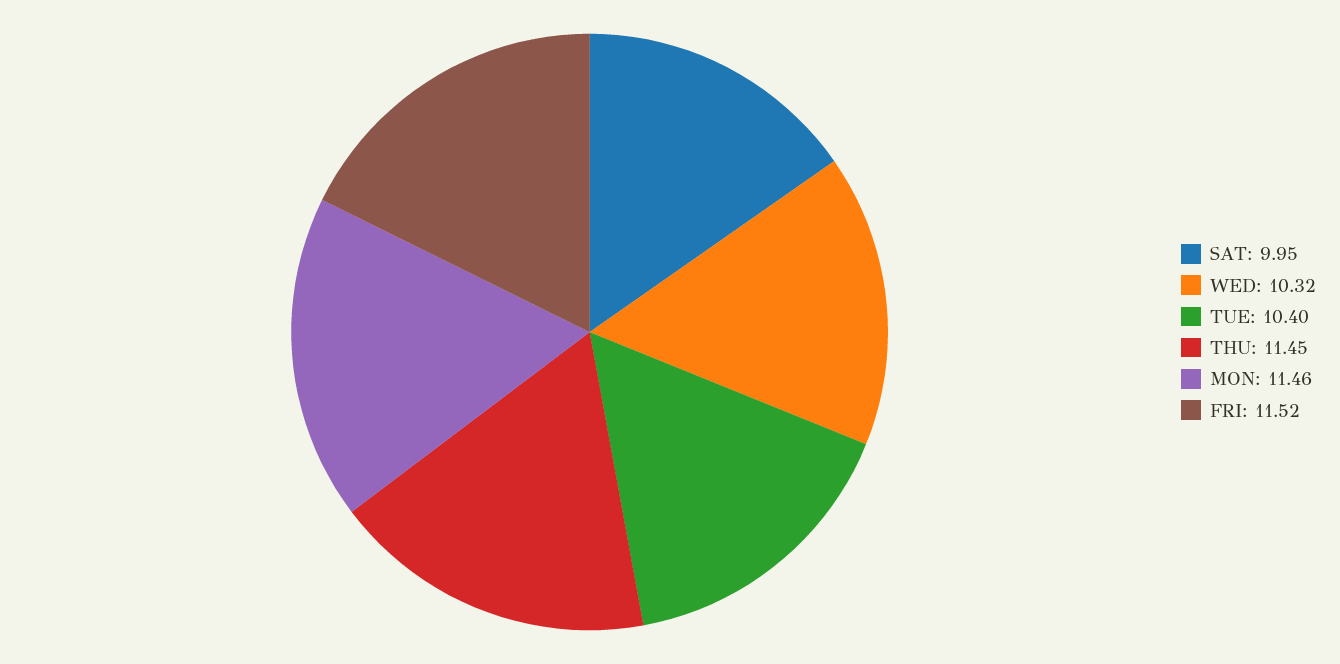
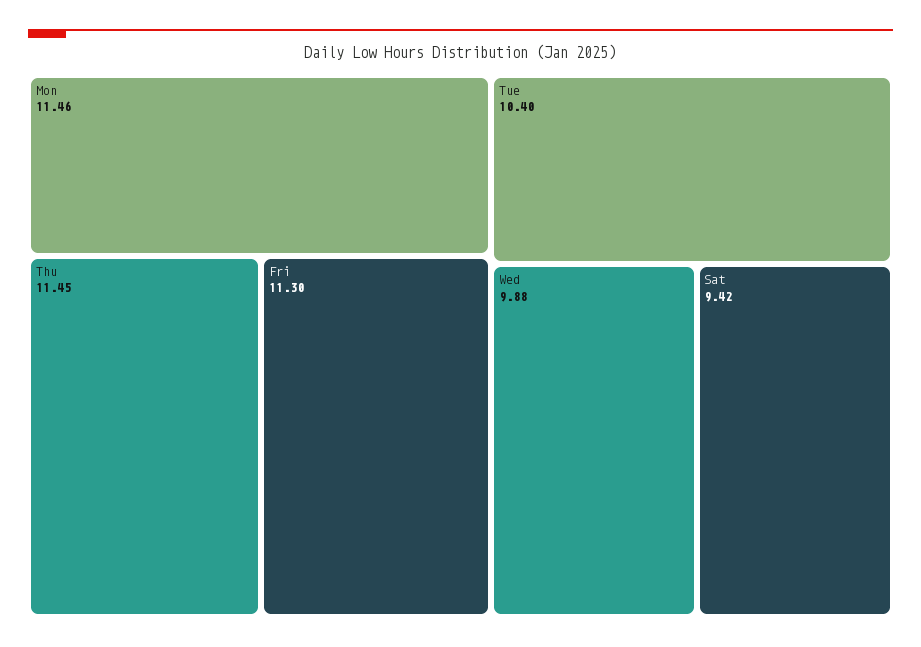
SAT: 9.95 -> 9.42
WED: 10.32 -> 9.88
FRI: 11.52 -> 11.3

